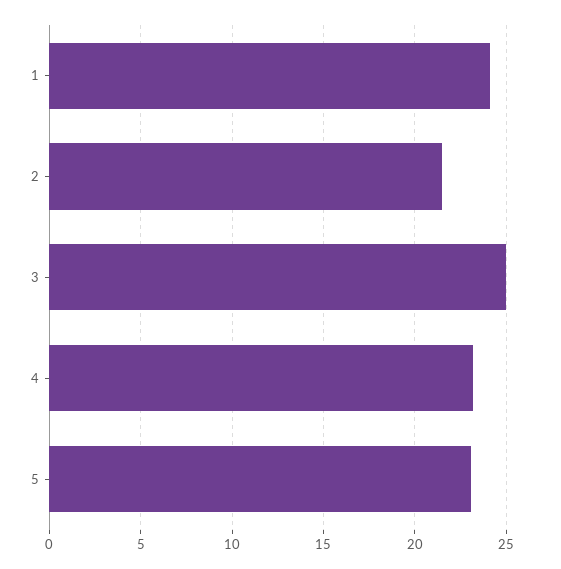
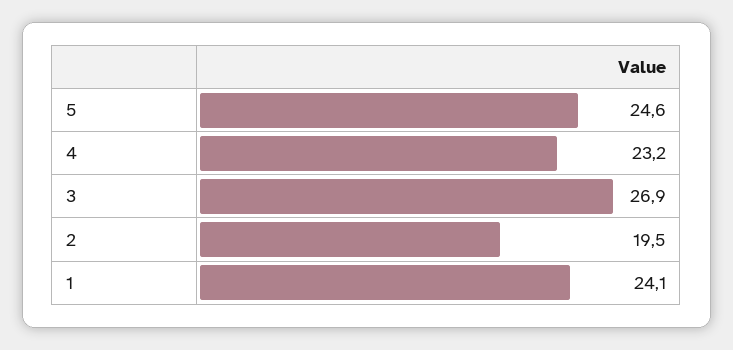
2: 21.5 -> 19.5
3: 25 -> 26.9
5: 23 -> 24.6

